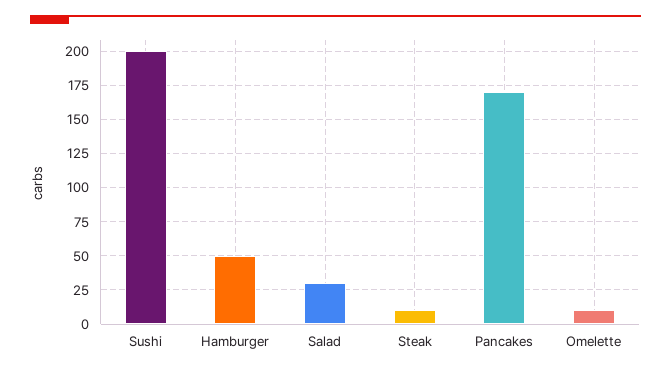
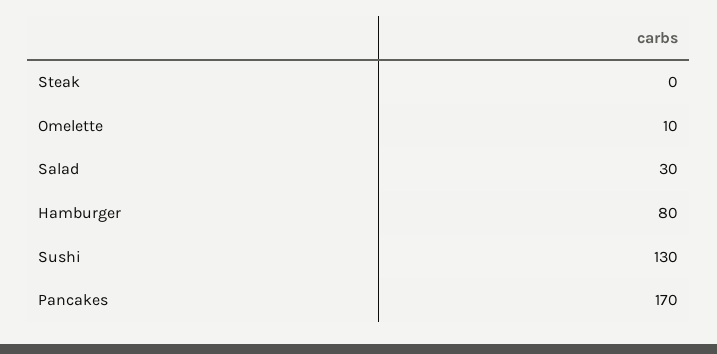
Sushi: 200 -> 130
Hamburger: 50 -> 80
Steak: 10 -> 0

